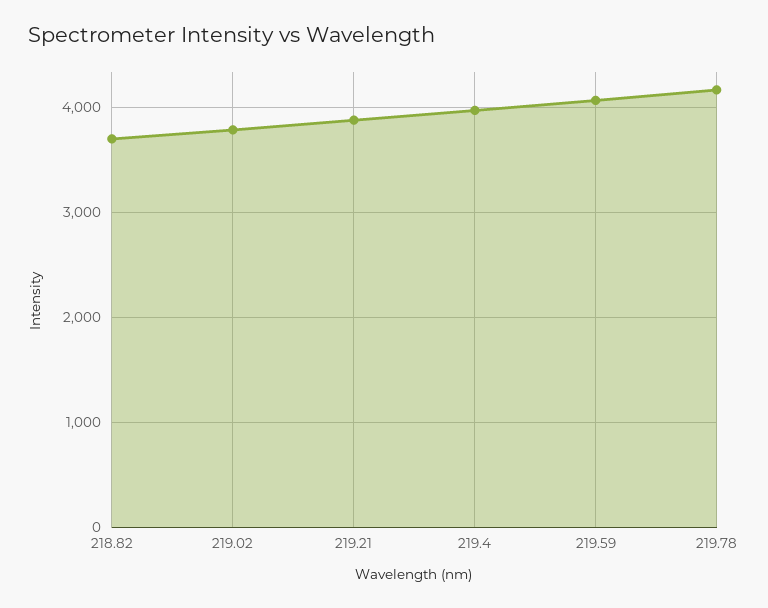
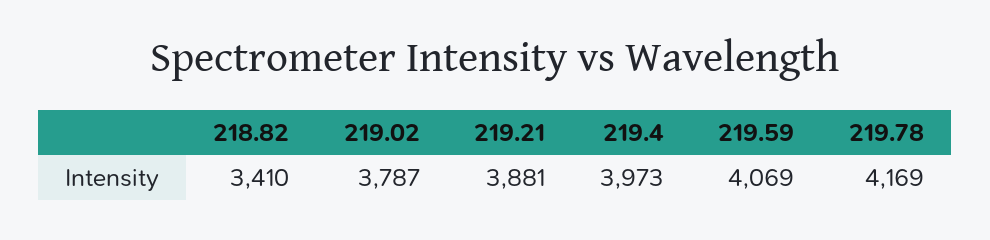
218.82: 3700 -> 3410

